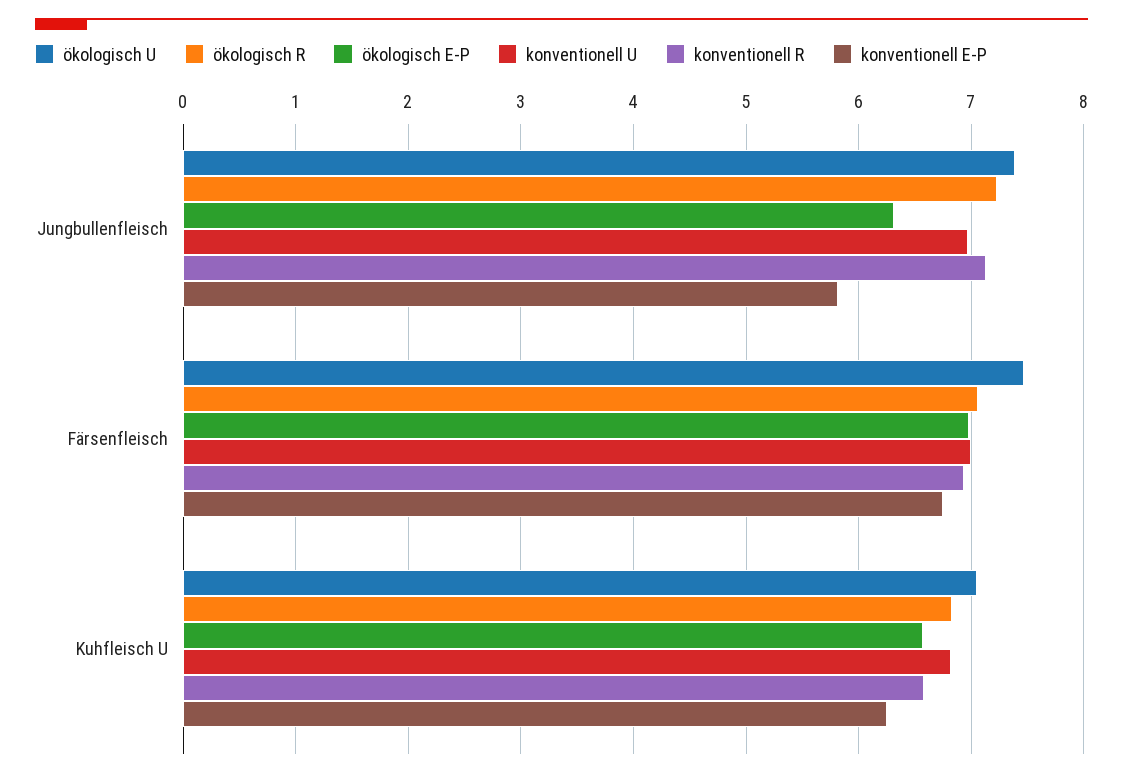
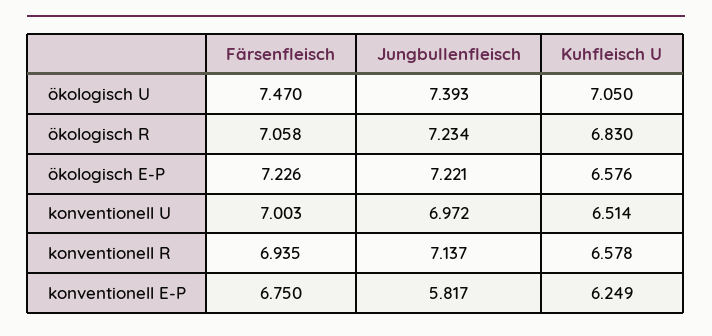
ökologisch E-P, Jungbullenfleisch: 6.3 -> 7.221
ökologisch E-P, Färsenfleisch: 7 -> 7.226
konventionell U, Kuhfleisch U: 6.8 -> 6.514

